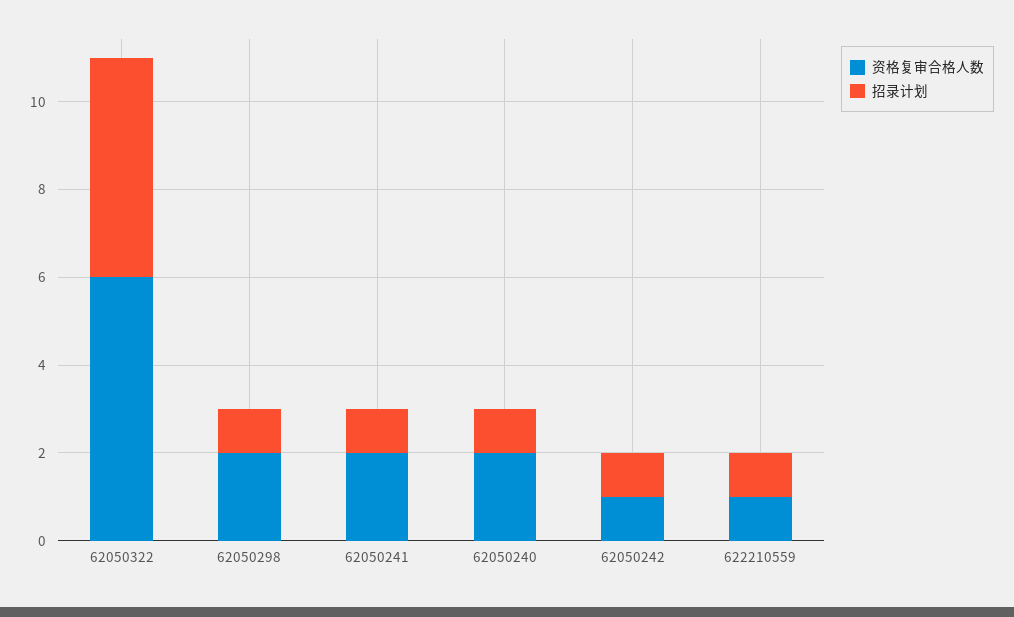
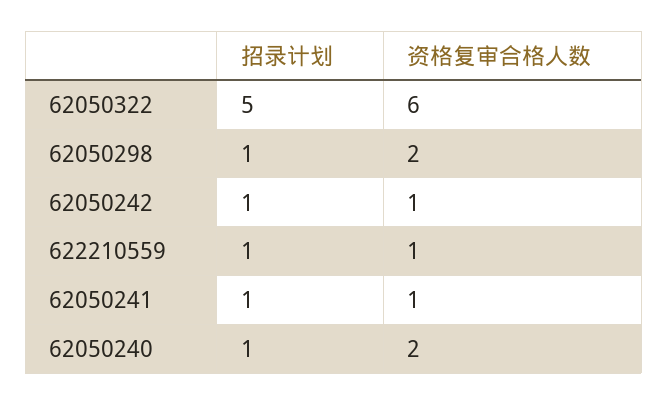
资格复审合格人数, 62050241: 2 -> 1

